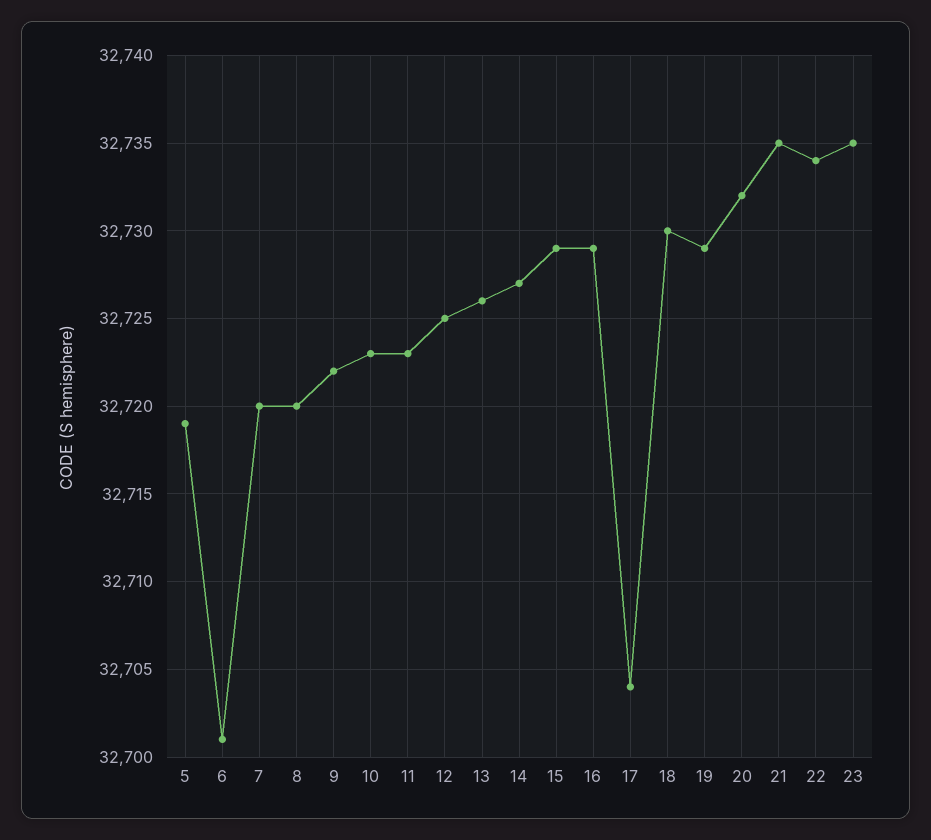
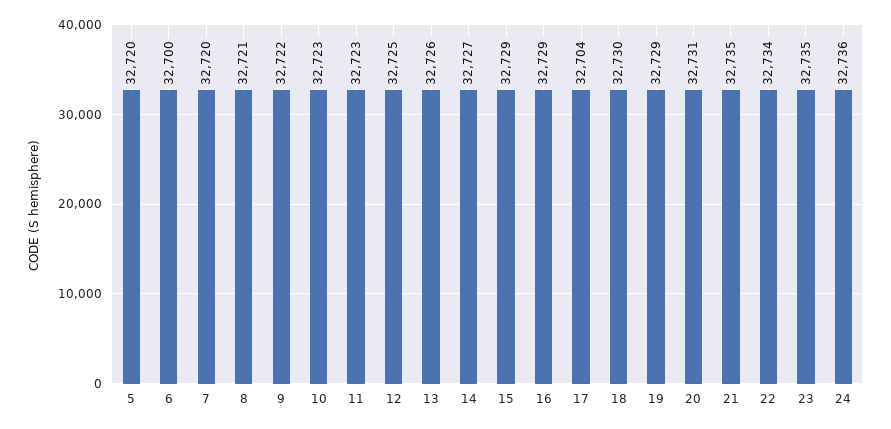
5: 32719 -> 32720
6: 32701 -> 32700
8: 32720 -> 32721
20: 32732 -> 32731
24: none -> 32736

